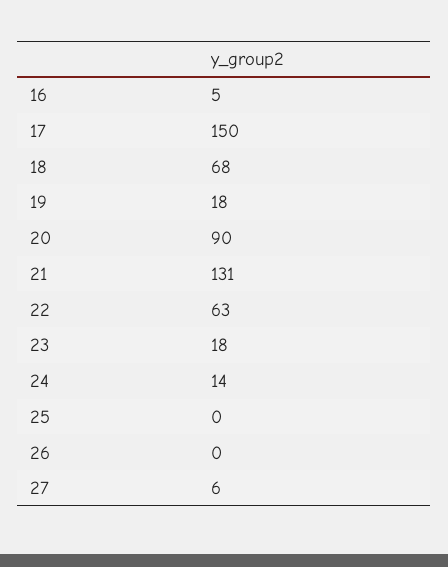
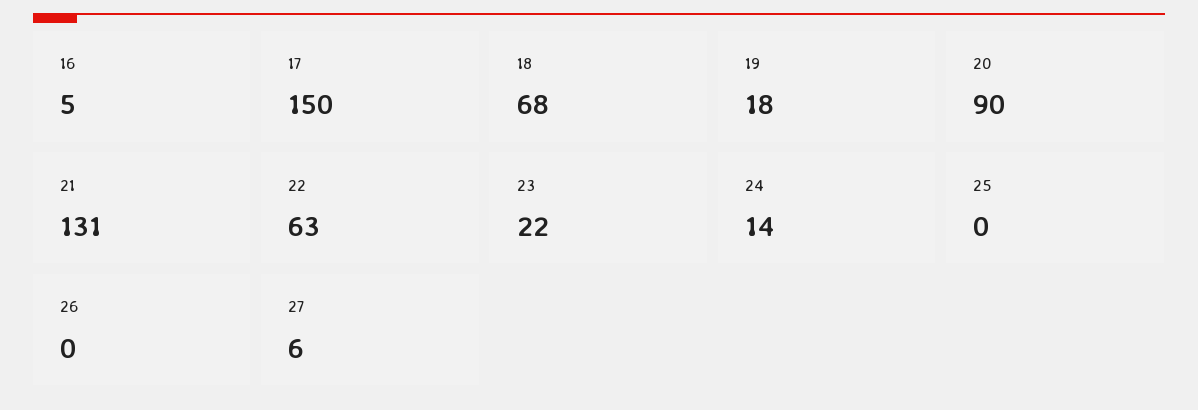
23: 18 -> 22

